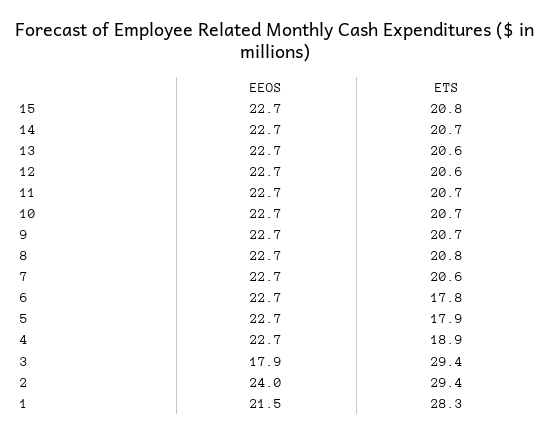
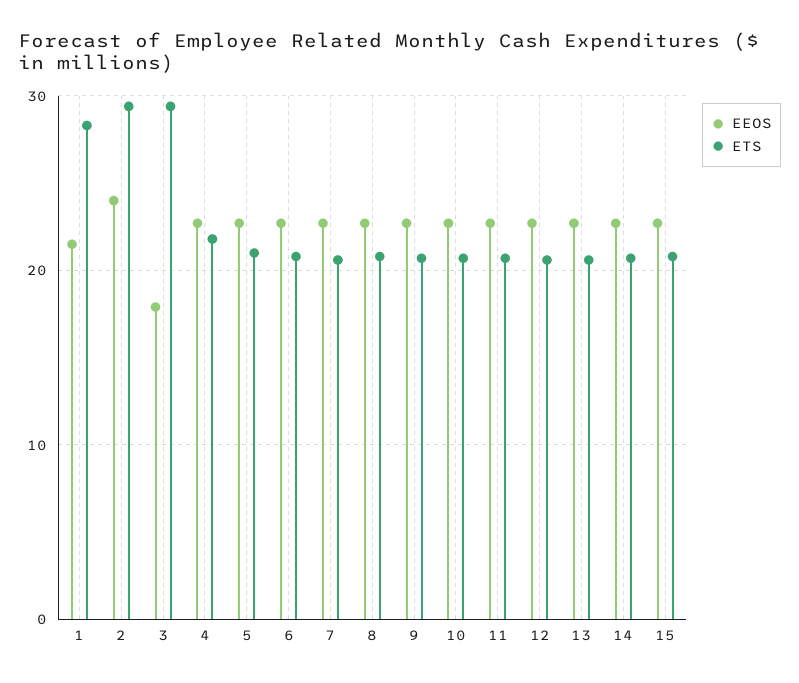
ETS, 6: 17.8 -> 21
ETS, 5: 17.9 -> 21
ETS, 4: 18.9 -> 22

